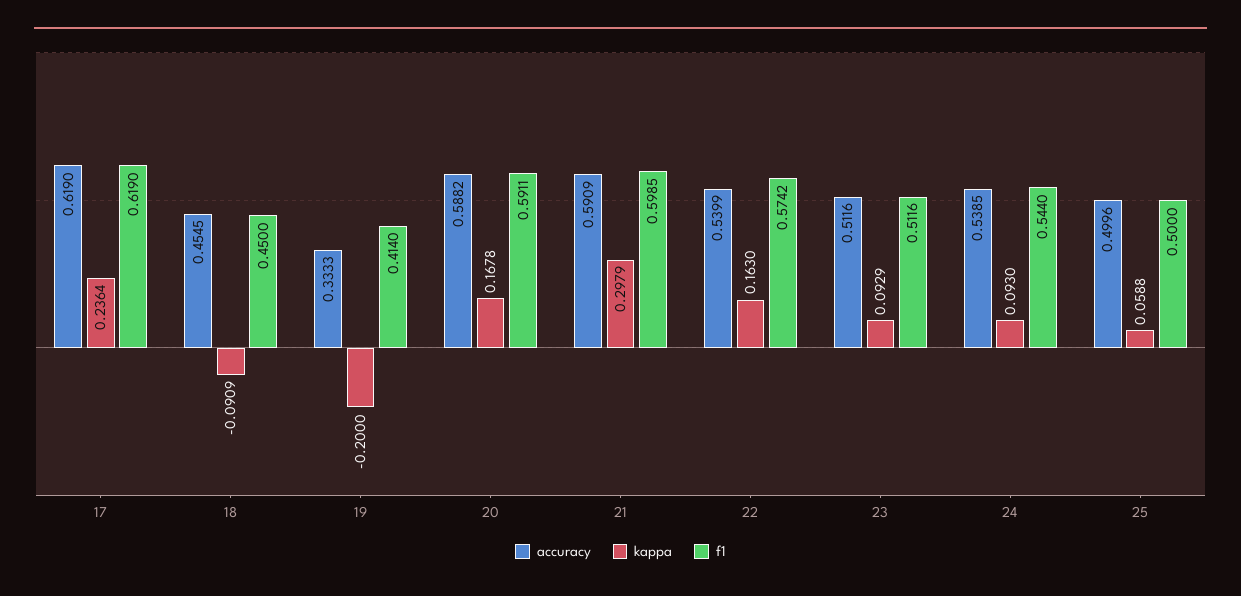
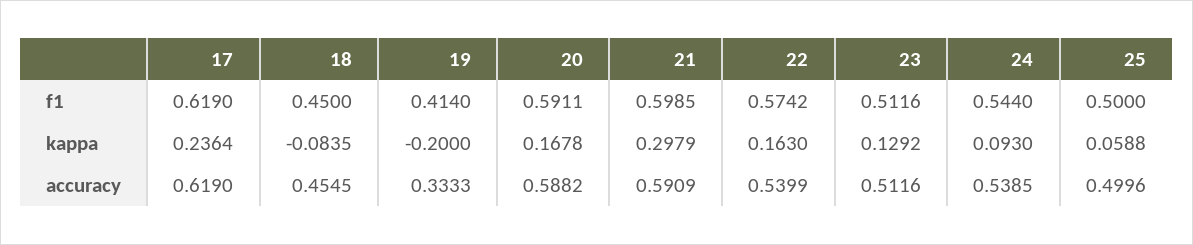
kappa, 18: -0.0909 -> -0.0835
kappa, 23: 0.0929 -> 0.1292

